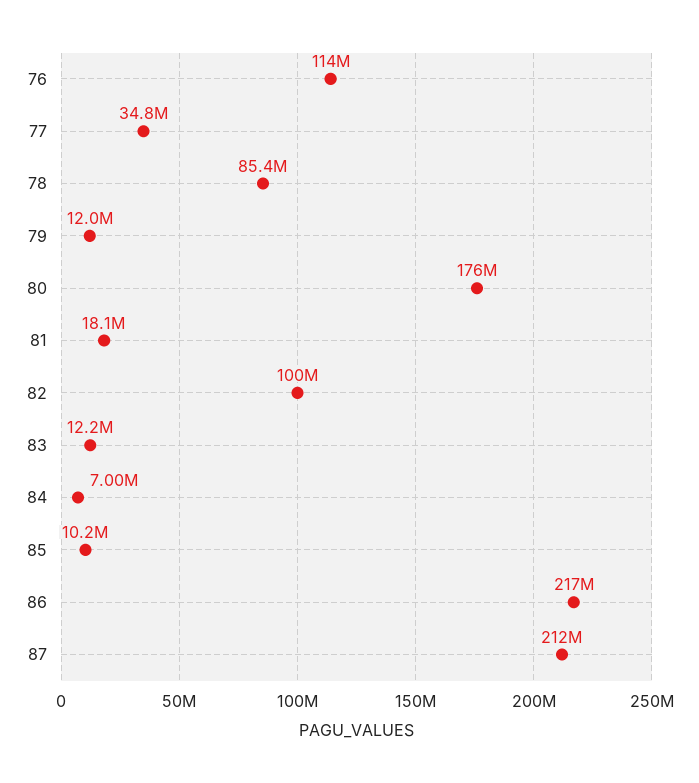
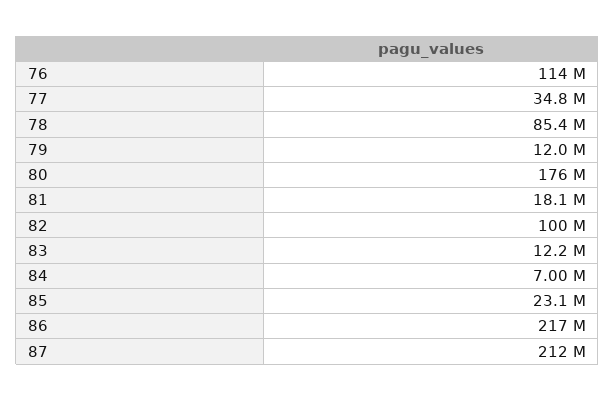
85: 10200000 -> 23100000

